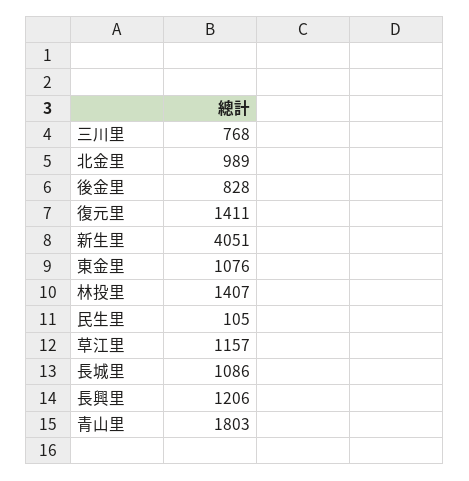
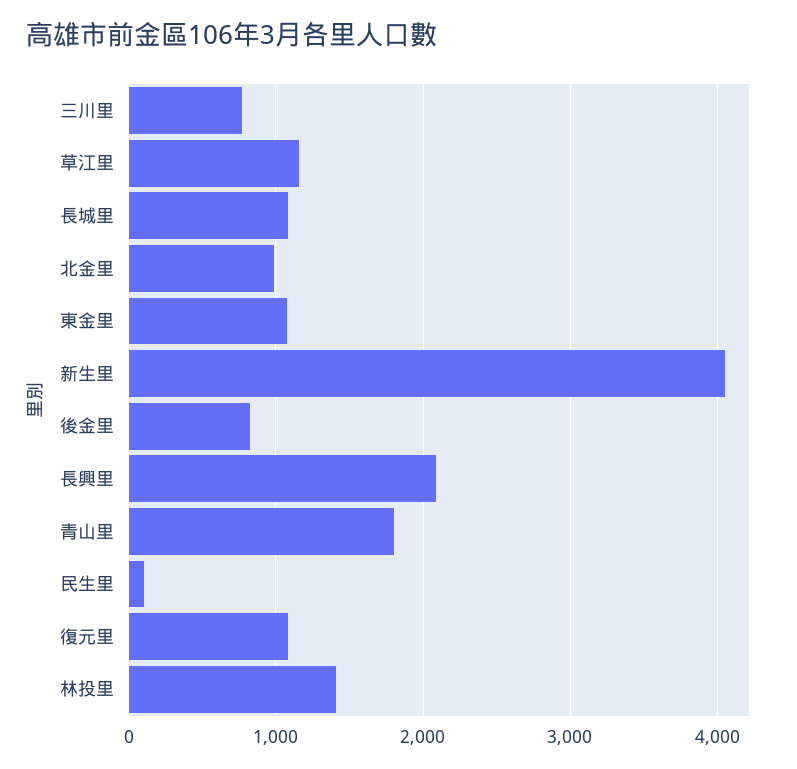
復元里: 1411 -> 1100
長興里: 1206 -> 2100

